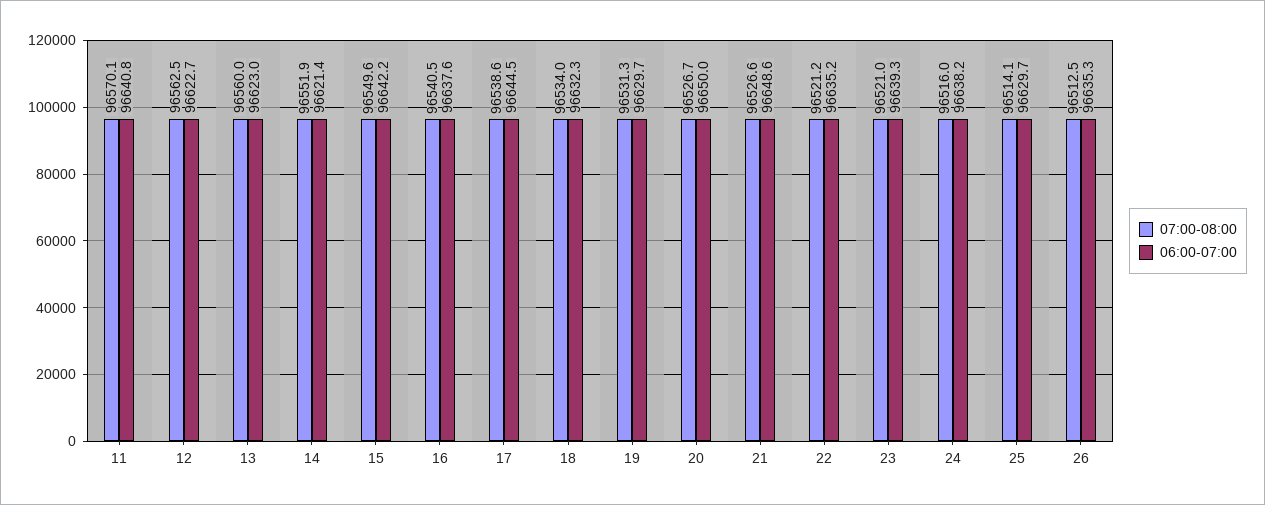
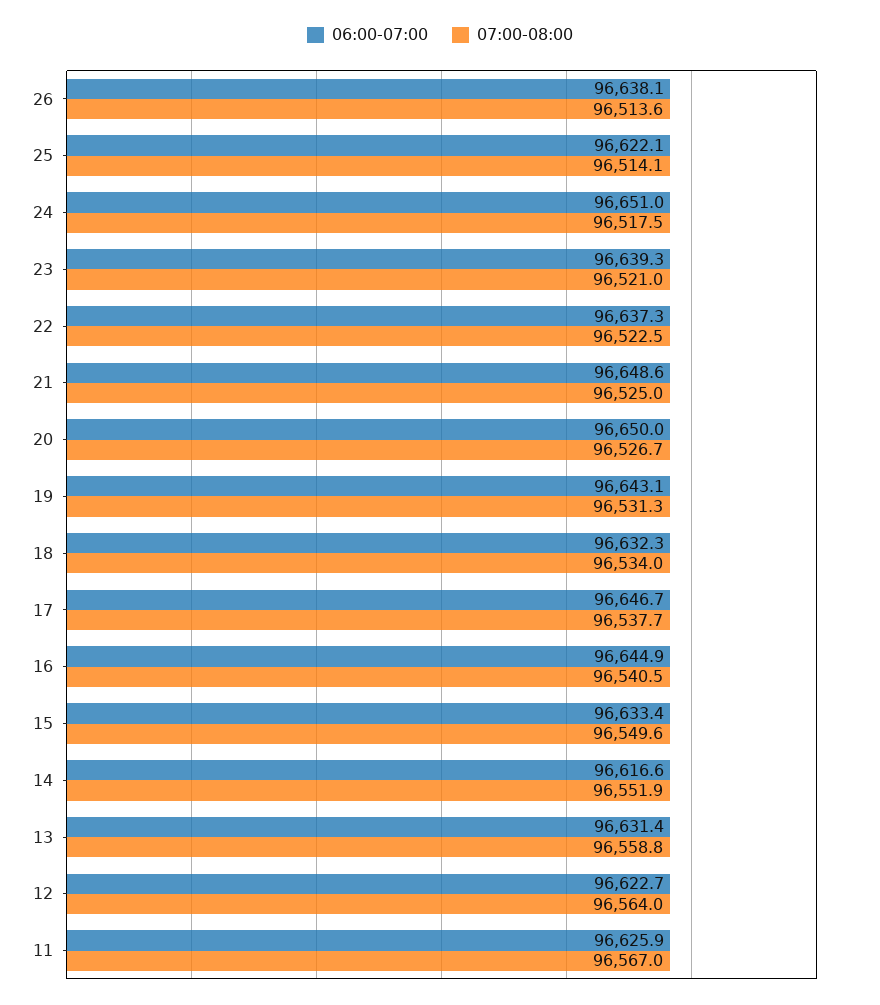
07:00-08:00, 11: 96570.1 -> 96567
06:00-07:00, 11: 96640.8 -> 96625.9
07:00-08:00, 12: 96562.5 -> 96564
07:00-08:00, 13: 96560 -> 96558.8
06:00-07:00, 13: 96623 -> 96631.4
06:00-07:00, 14: 96621.4 -> 96616.6
06:00-07:00, 15: 96642.2 -> 96633.4
06:00-07:00, 16: 96637.6 -> 96644.9
07:00-08:00, 17: 96538.6 -> 96537.7
06:00-07:00, 17: 96644.5 -> 96646.7
06:00-07:00, 19: 96629.7 -> 96643.1
07:00-08:00, 21: 96526.6 -> 96525
07:00-08:00, 22: 96521.2 -> 96522.5
06:00-07:00, 22: 96635.2 -> 96637.3
07:00-08:00, 24: 96516 -> 96517.5
06:00-07:00, 24: 96638.2 -> 96651
06:00-07:00, 25: 96629.7 -> 96622.1
07:00-08:00, 26: 96512.5 -> 96513.6
06:00-07:00, 26: 96635.3 -> 96638.1

